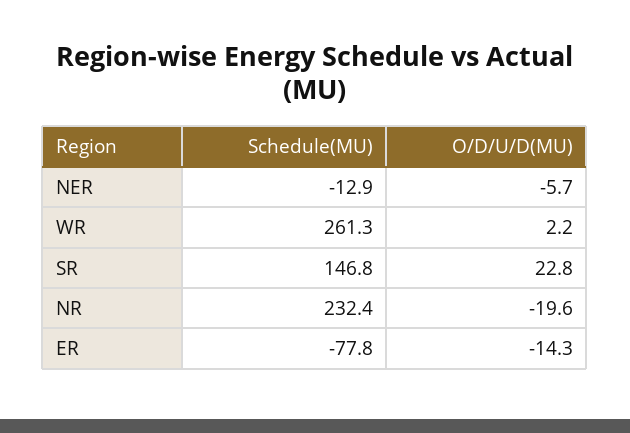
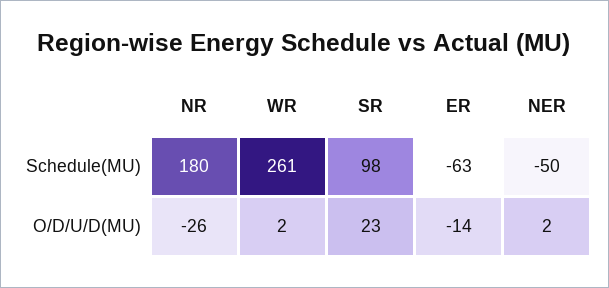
Schedule(MU), NER: -12.9 -> -50
O/D/U/D(MU), NER: -5.7 -> 2
Schedule(MU), SR: 146.8 -> 98
Schedule(MU), NR: 232.4 -> 180
O/D/U/D(MU), NR: -19.6 -> -26
Schedule(MU), ER: -77.8 -> -63

